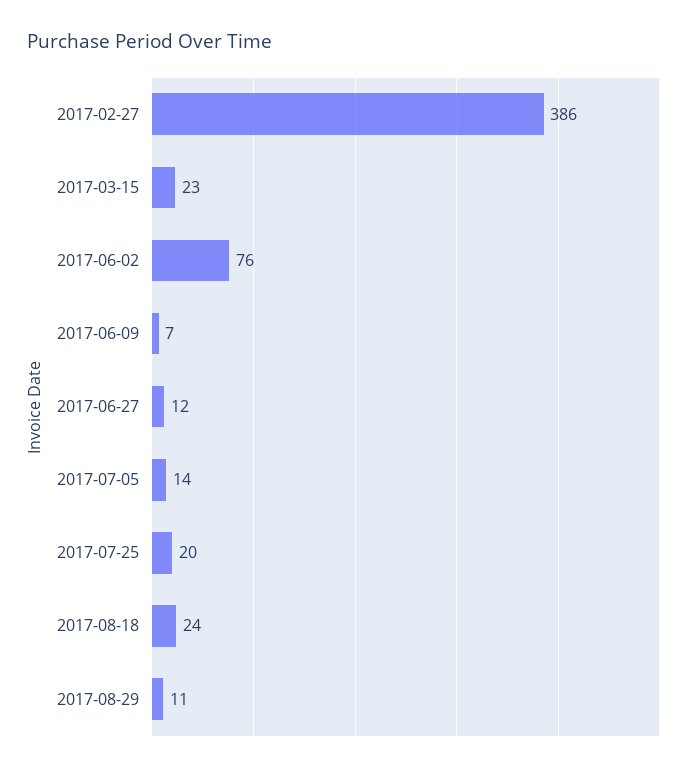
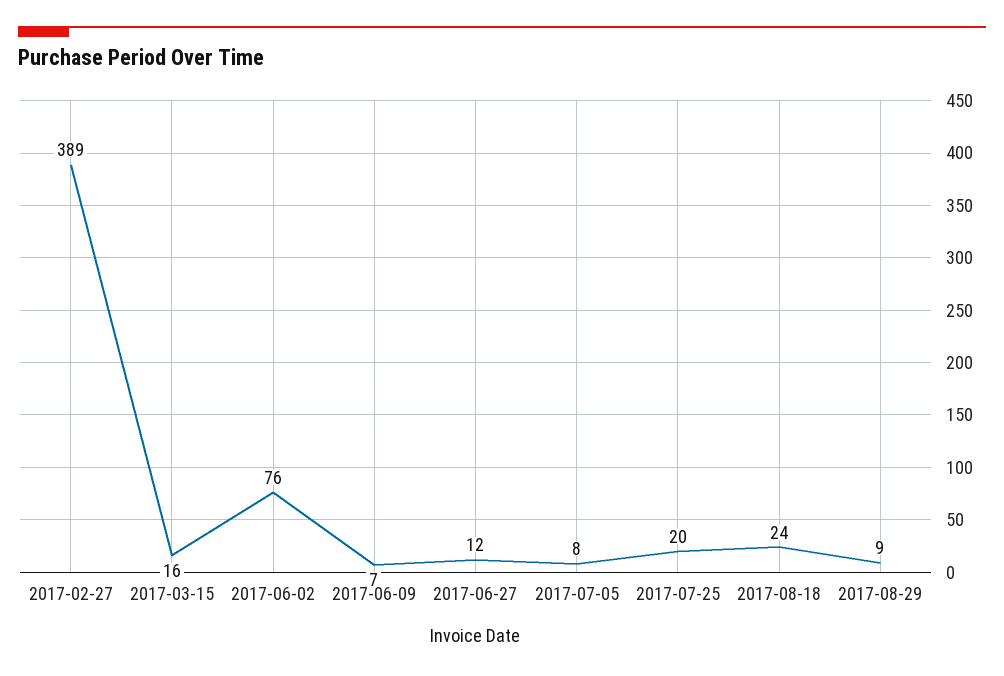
2017-02-27: 386 -> 389
2017-03-15: 23 -> 16
2017-07-05: 14 -> 8
2017-08-29: 11 -> 9

